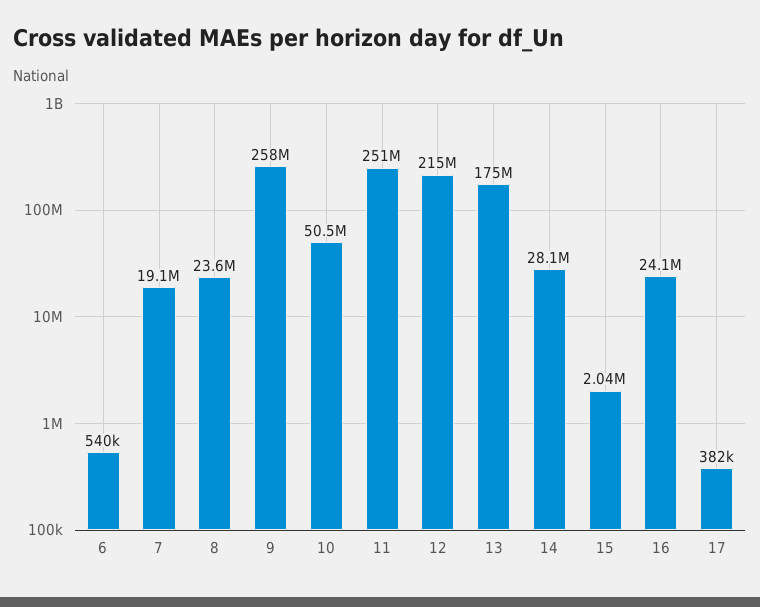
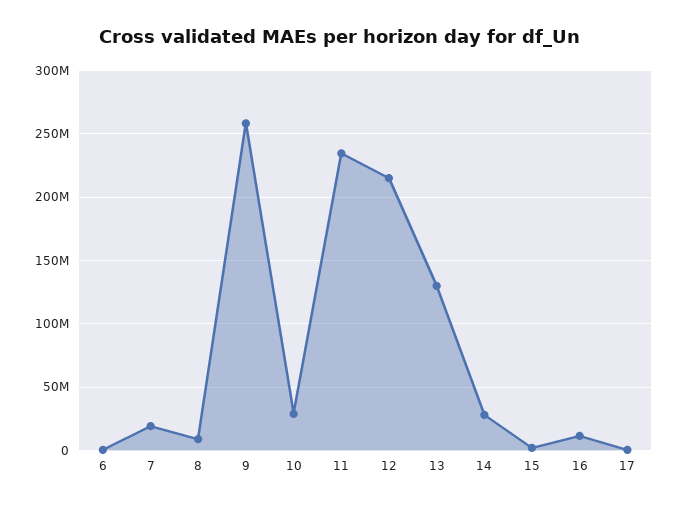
8: 23600000 -> 10000000
10: 50500000 -> 30000000
11: 251000000 -> 235000000
13: 175000000 -> 130000000
16: 24100000 -> 10000000

